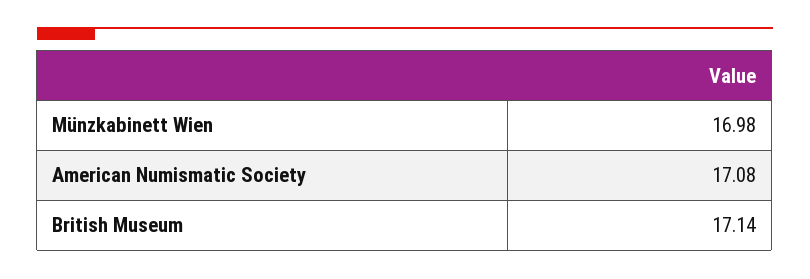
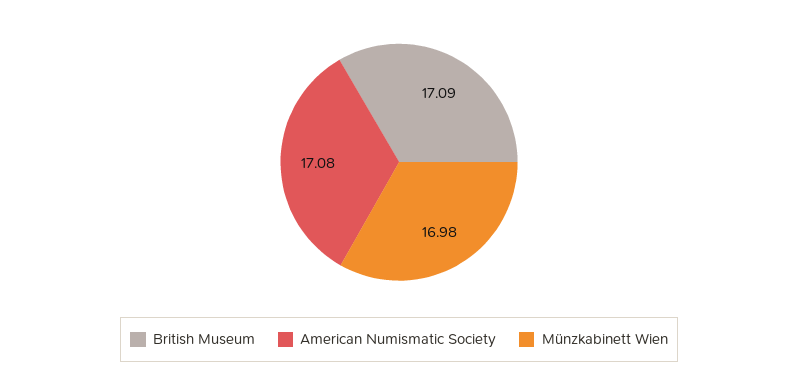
British Museum: 17.14 -> 17.09

